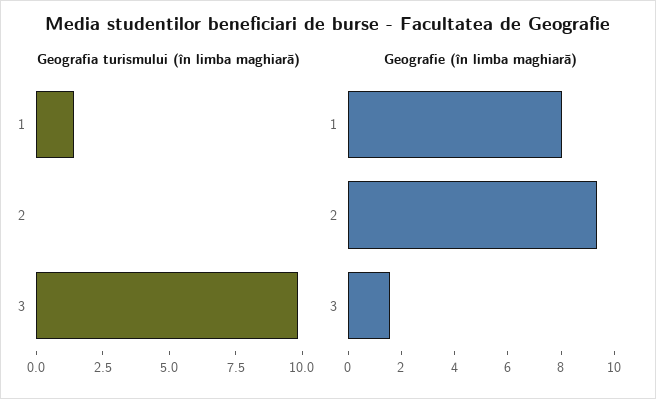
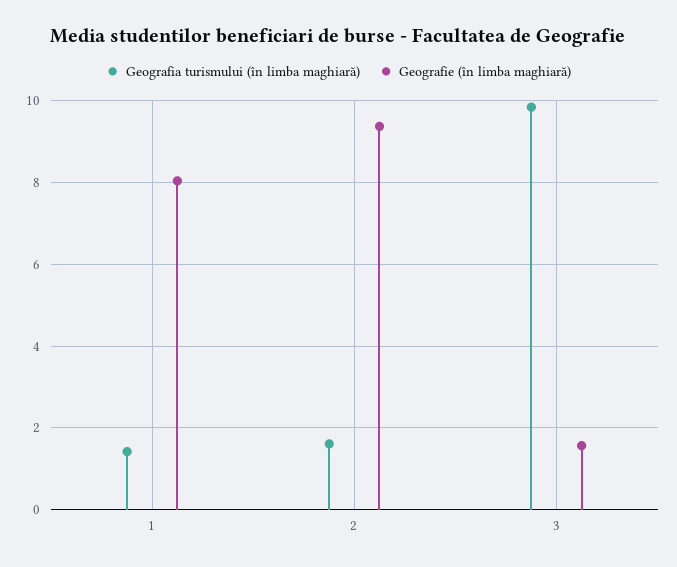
Geografia turismului (în limba maghiară), 2: 0 -> 1.6

